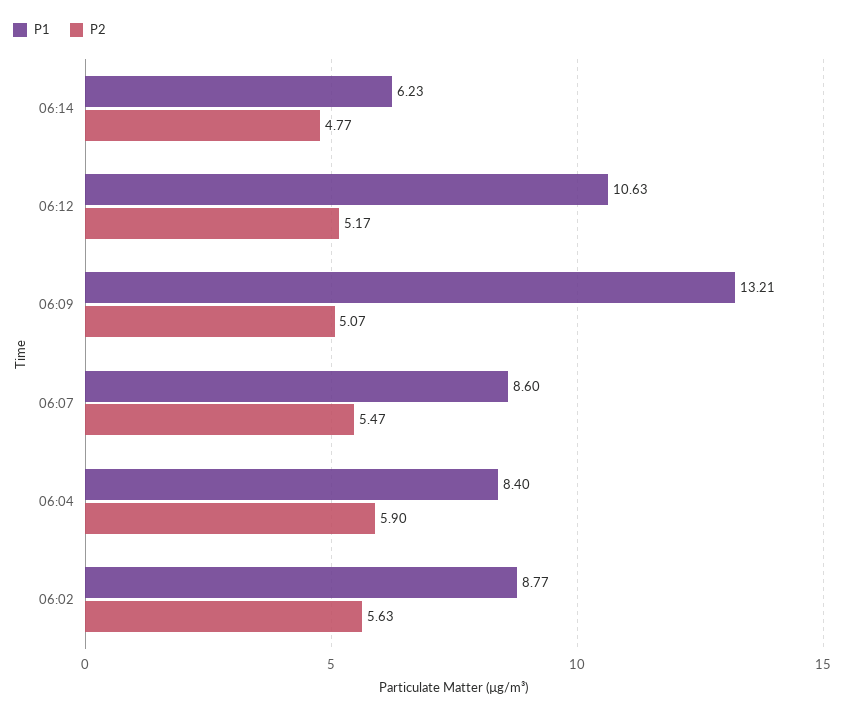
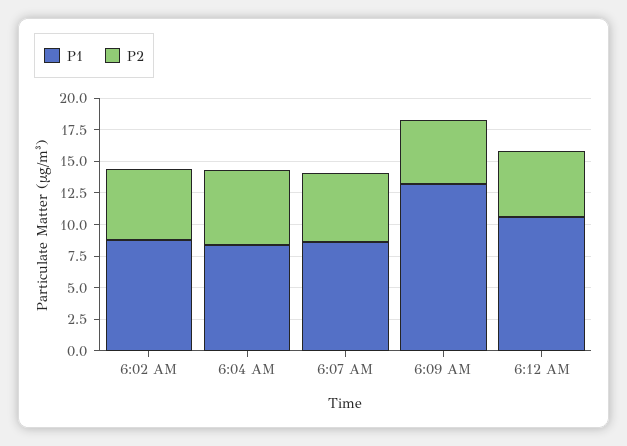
P1, 06:14: 6.23 -> none
P2, 06:14: 4.77 -> none

